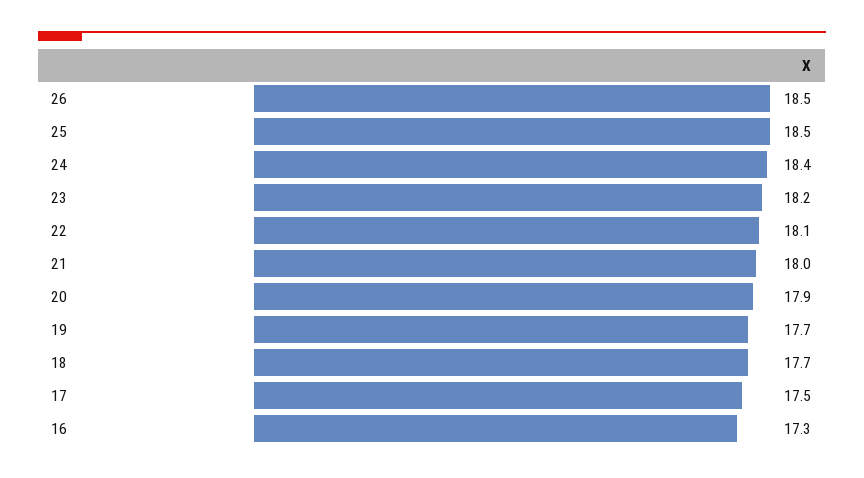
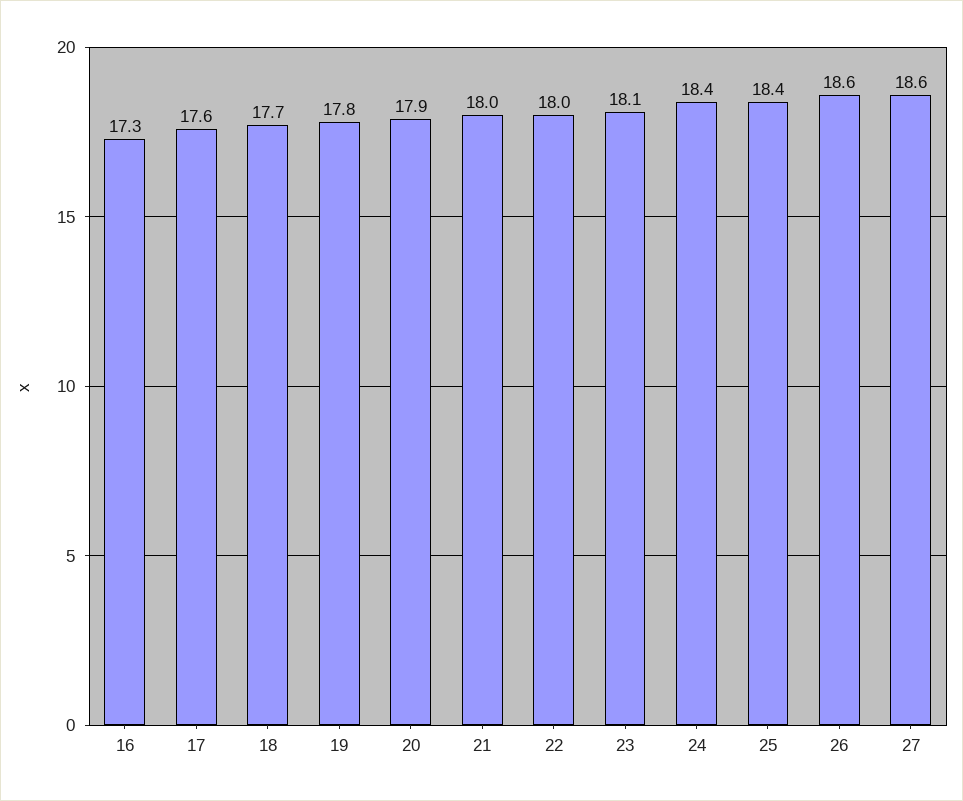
26: 18.5 -> 18.6
25: 18.5 -> 18.4
23: 18.2 -> 18.1
22: 18.1 -> 18
19: 17.7 -> 17.8
17: 17.5 -> 17.6
27: none -> 18.6

